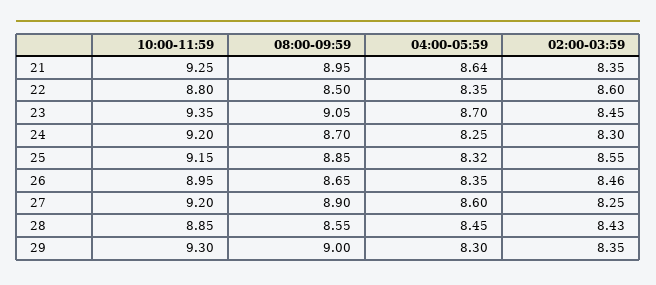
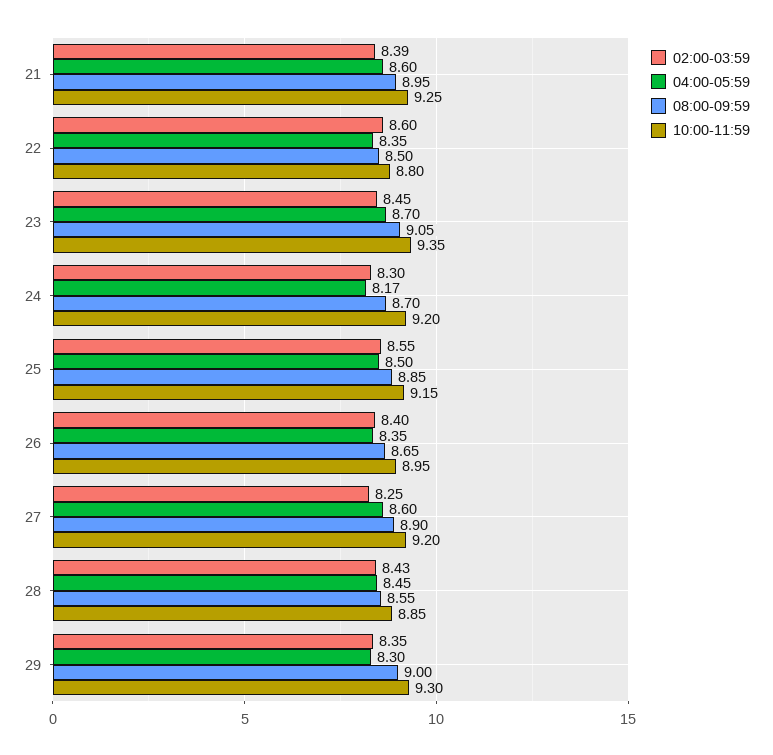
04:00-05:59, 21: 8.64 -> 8.6
02:00-03:59, 21: 8.35 -> 8.39
04:00-05:59, 24: 8.25 -> 8.17
04:00-05:59, 25: 8.32 -> 8.5
02:00-03:59, 26: 8.46 -> 8.4

